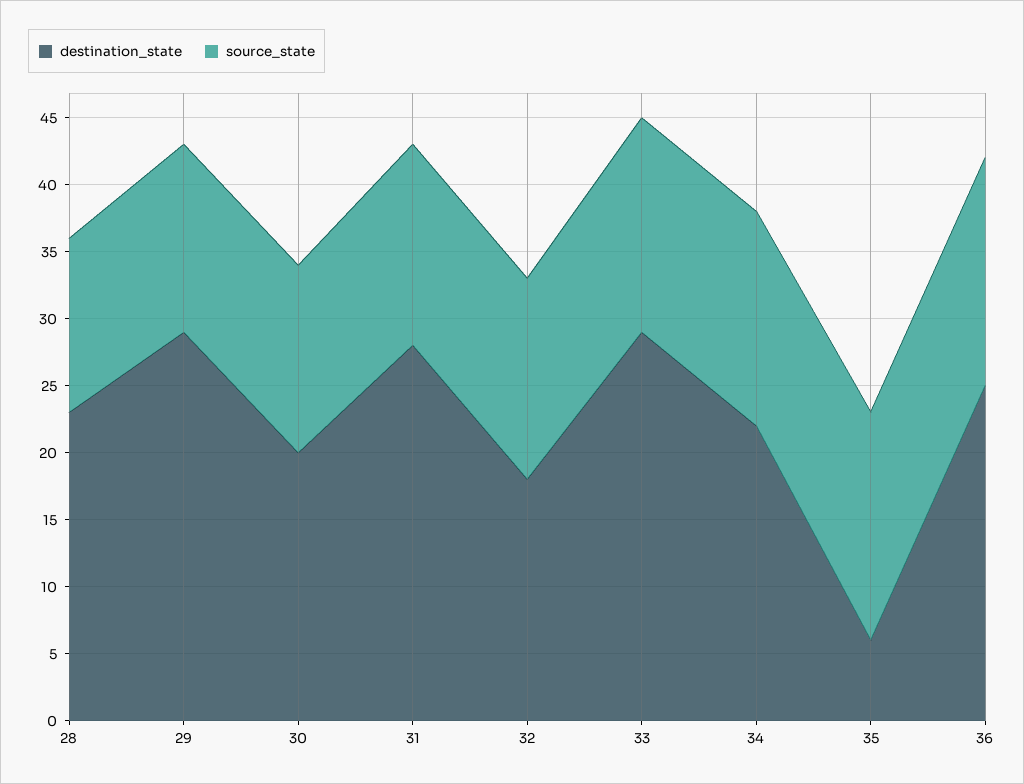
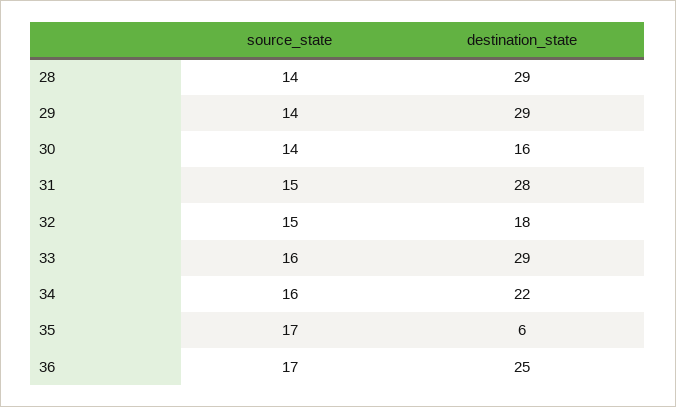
destination_state, 28: 23 -> 29
source_state, 28: 13 -> 14
destination_state, 30: 20 -> 16

